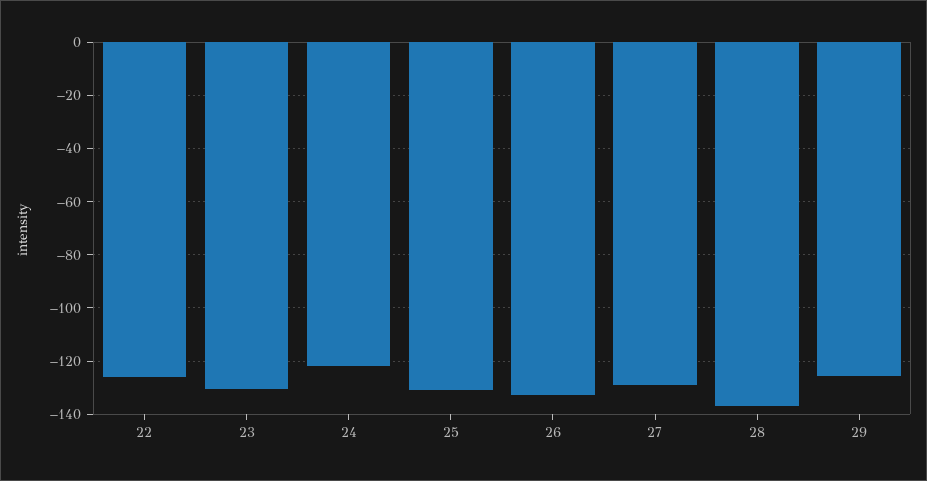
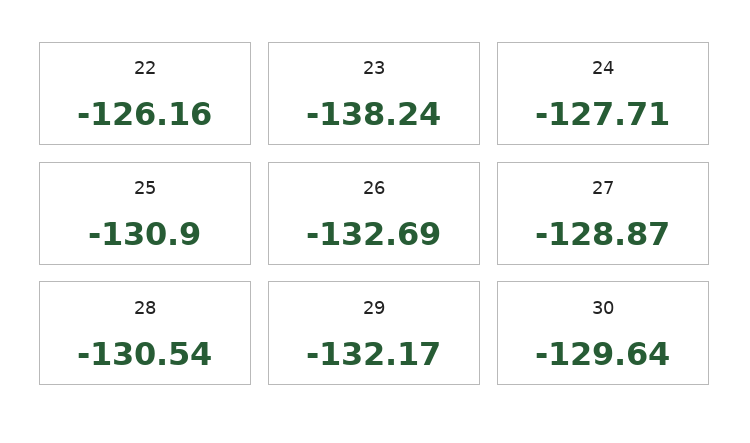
23: -130 -> -138.24
24: -122.5 -> -127.71
28: -137.5 -> -130.54
29: -125 -> -132.17
30: none -> -129.64

